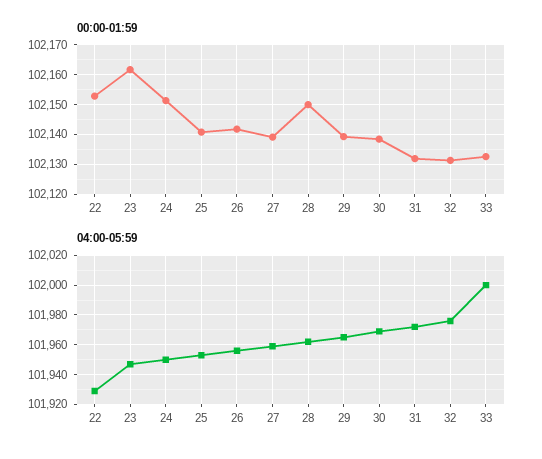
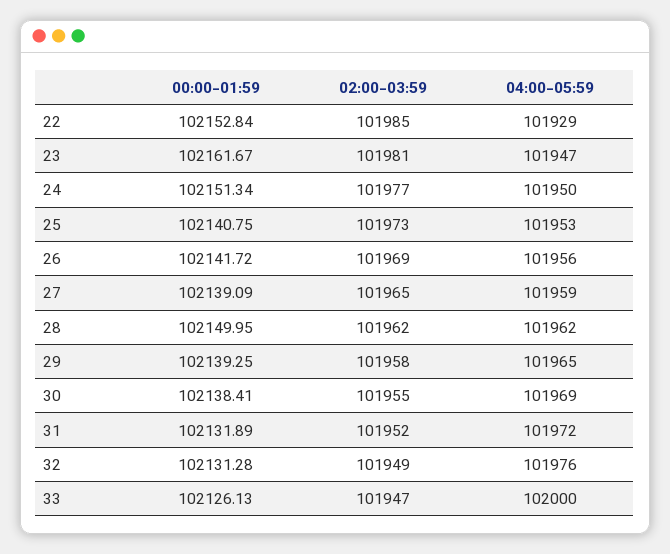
00:00-01:59, 33: 102132.5 -> 102126.13
02:00-03:59, 22: none -> 101985
02:00-03:59, 23: none -> 101981
02:00-03:59, 24: none -> 101977
02:00-03:59, 25: none -> 101973
02:00-03:59, 26: none -> 101969
02:00-03:59, 27: none -> 101965
02:00-03:59, 28: none -> 101962
02:00-03:59, 29: none -> 101958
02:00-03:59, 30: none -> 101955
02:00-03:59, 31: none -> 101952
02:00-03:59, 32: none -> 101949
02:00-03:59, 33: none -> 101947

